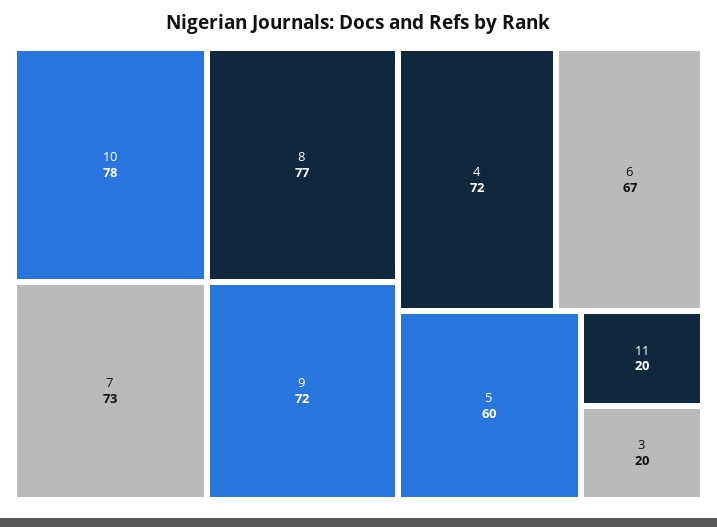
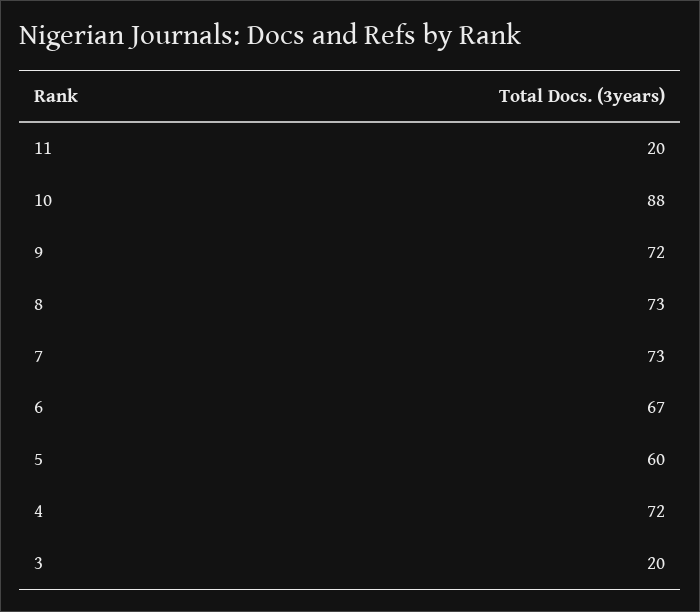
10: 78 -> 88
8: 77 -> 73

